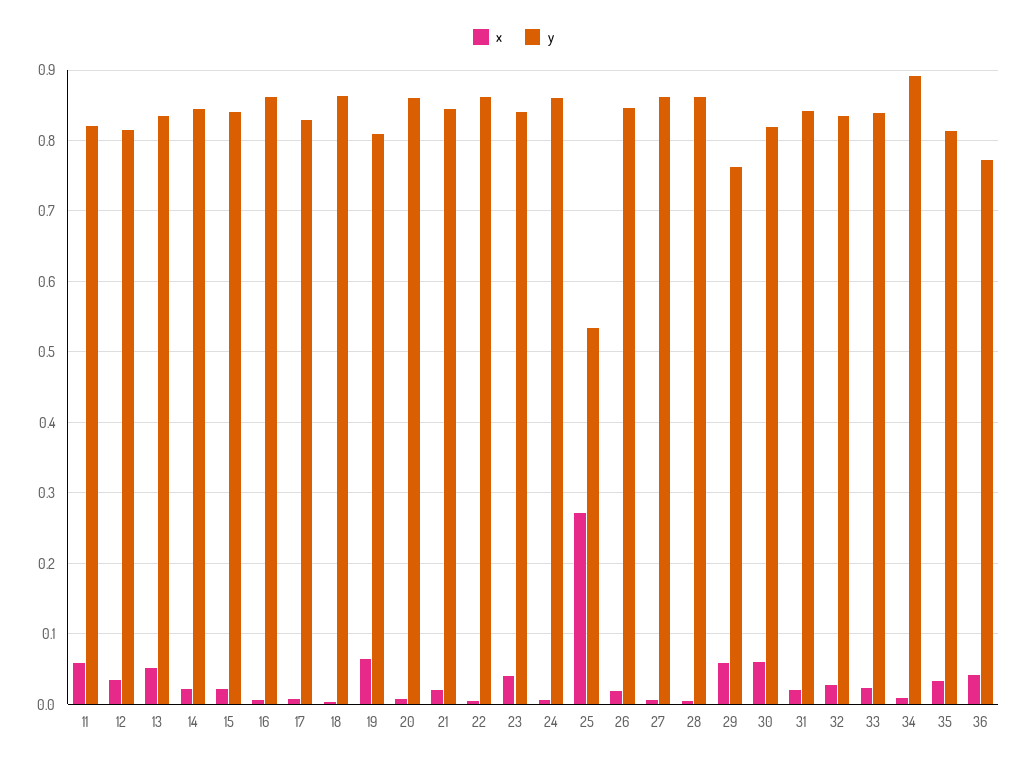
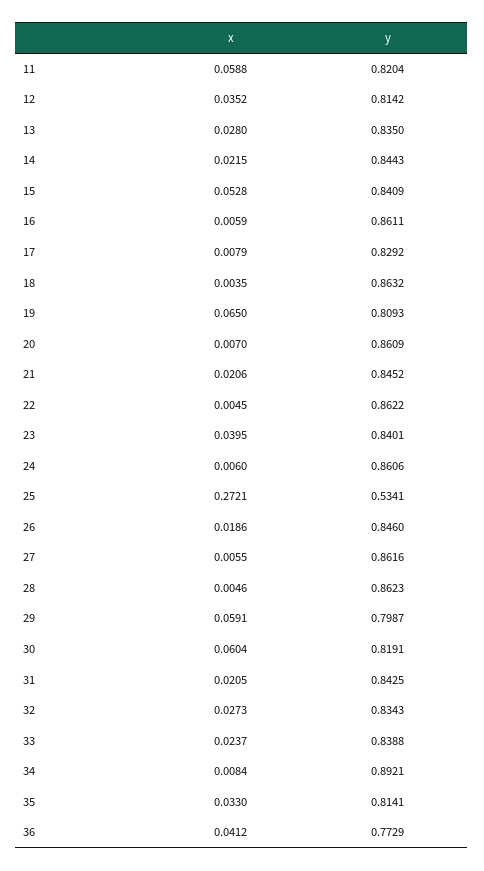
x, 13: 0.05 -> 0.028
x, 15: 0.02 -> 0.0528
y, 29: 0.76 -> 0.7987

